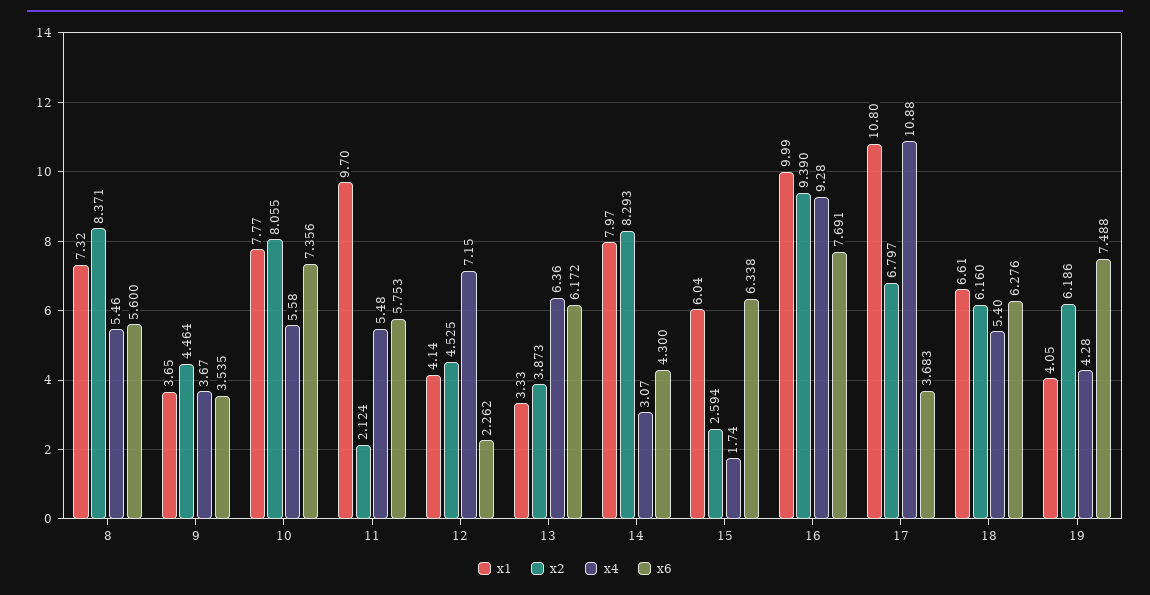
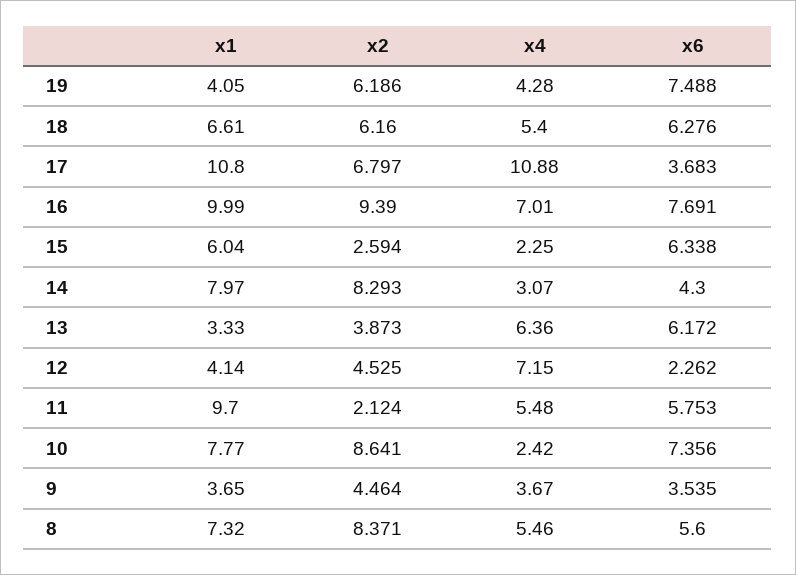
x2, 10: 8.055 -> 8.641
x4, 10: 5.58 -> 2.42
x4, 15: 1.74 -> 2.25
x4, 16: 9.28 -> 7.01

